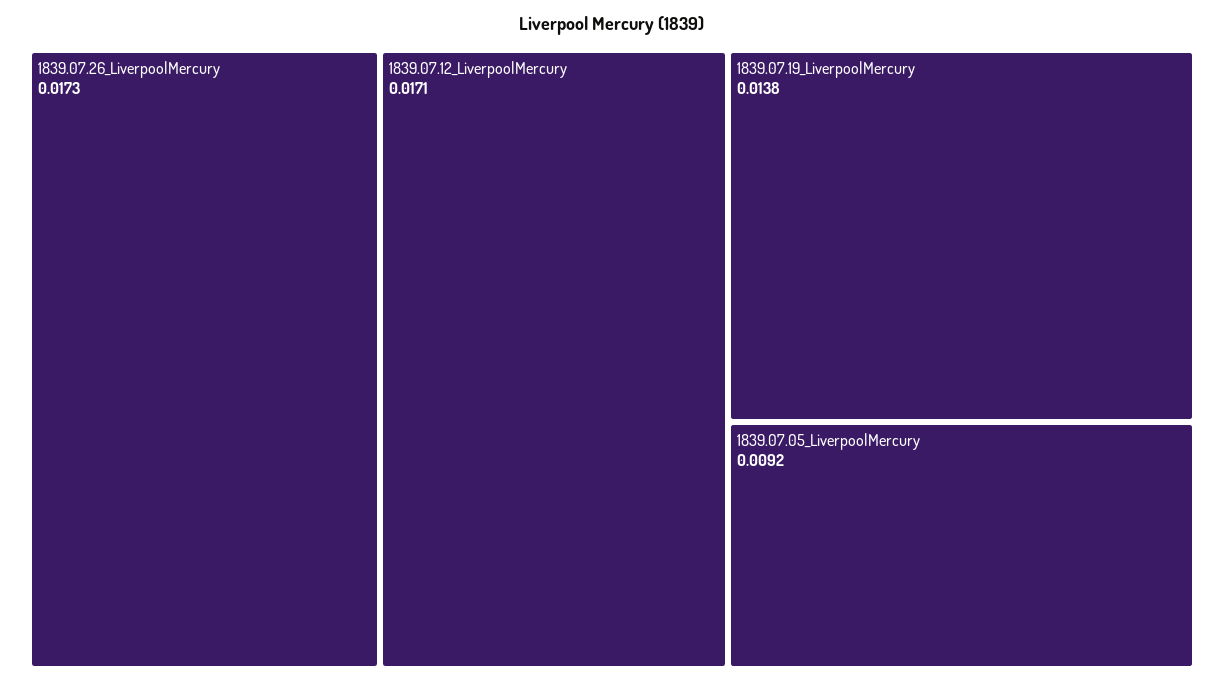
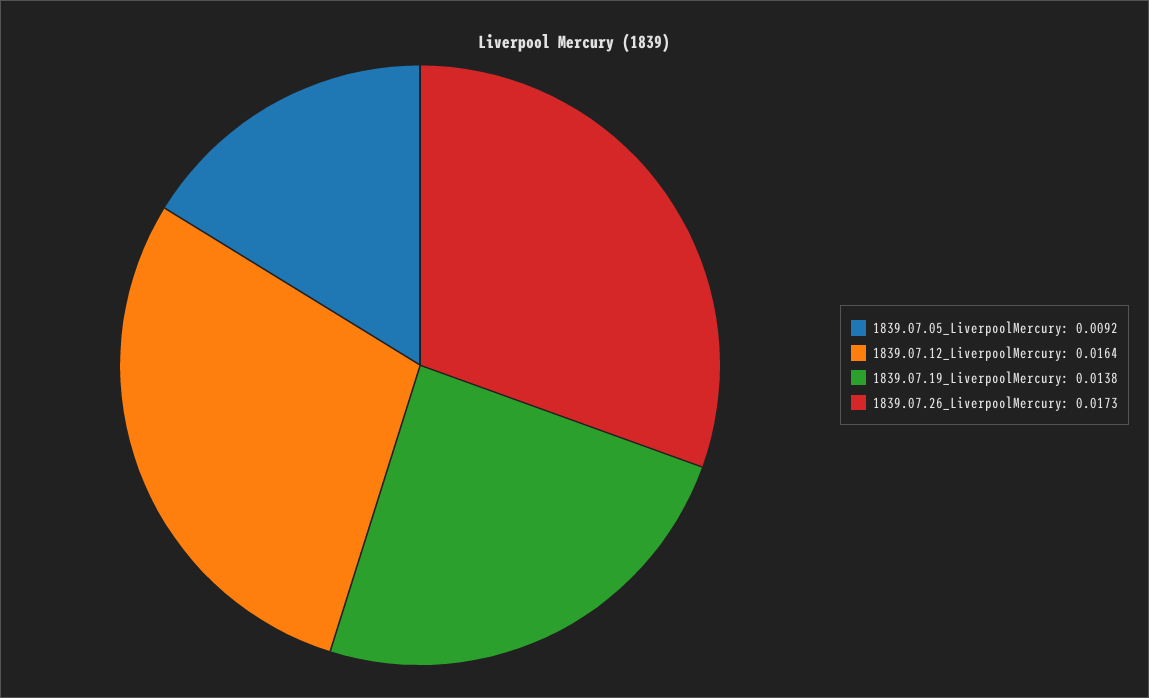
1839.07.12_LiverpoolMercury: 0.0171 -> 0.0164

